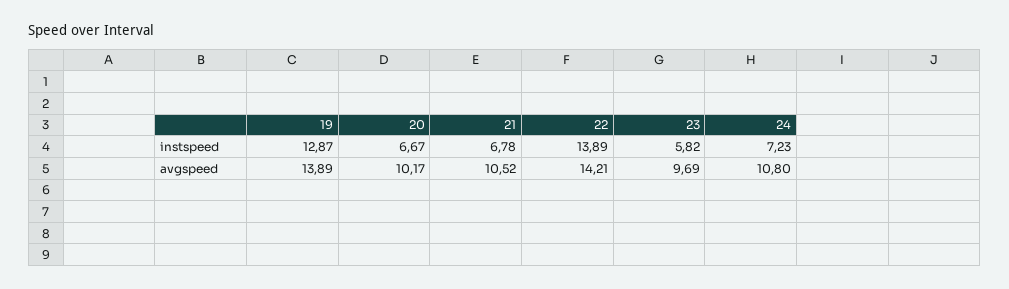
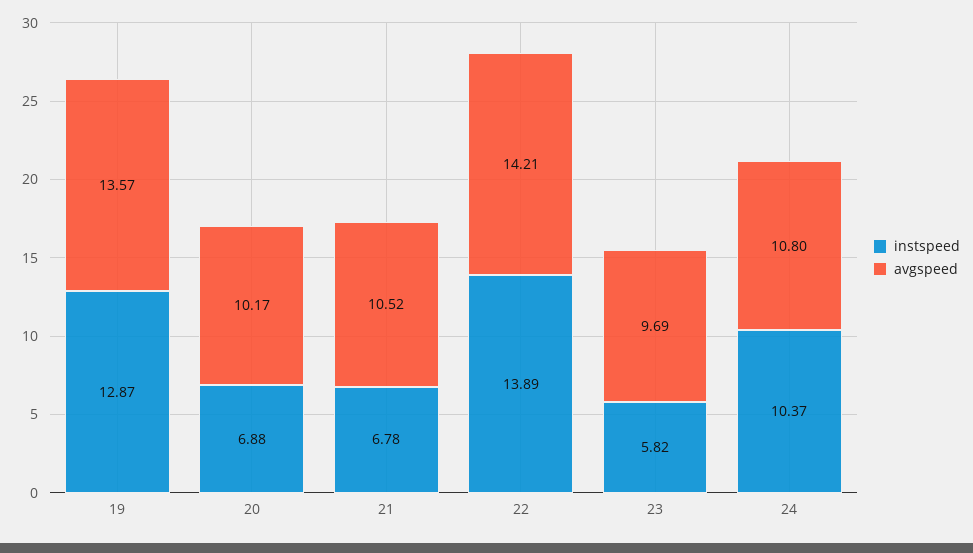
instspeed, 20: 6.67 -> 6.88
instspeed, 24: 7.23 -> 10.37
avgspeed, 19: 13.89 -> 13.57

